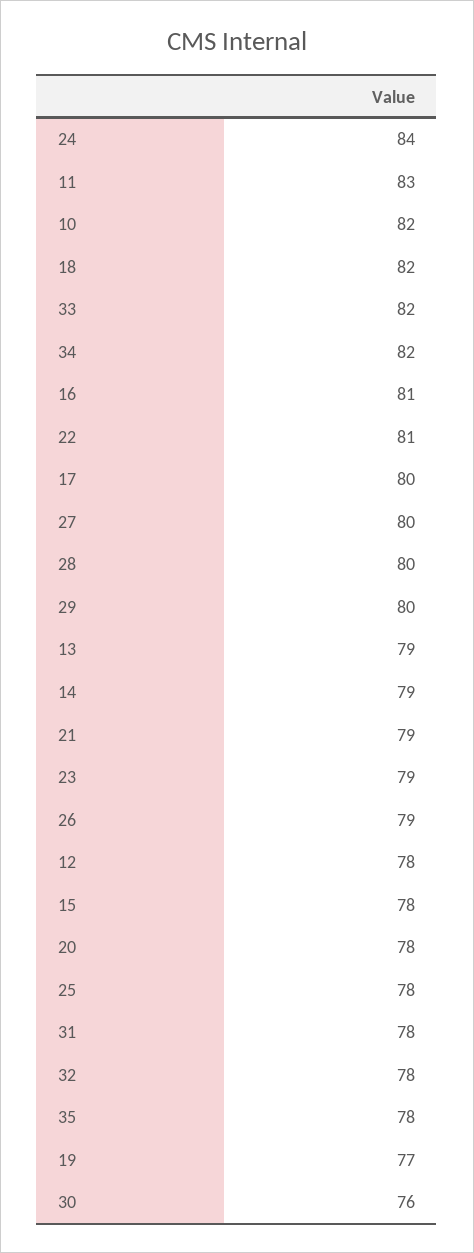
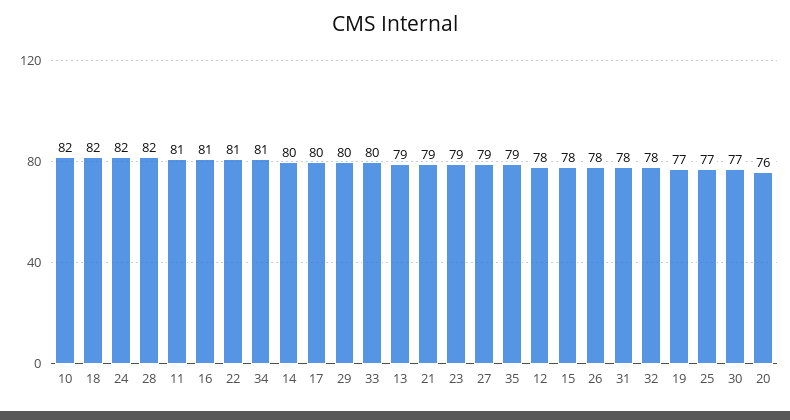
24: 84 -> 82
11: 83 -> 81
33: 82 -> 80
34: 82 -> 81
27: 80 -> 79
28: 80 -> 82
14: 79 -> 80
26: 79 -> 78
20: 78 -> 76
25: 78 -> 77
35: 78 -> 79
30: 76 -> 77

